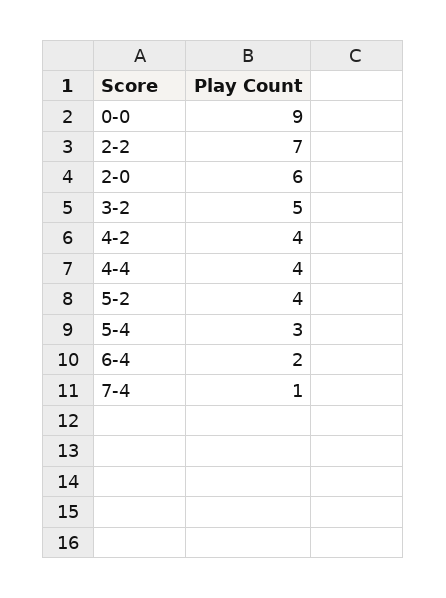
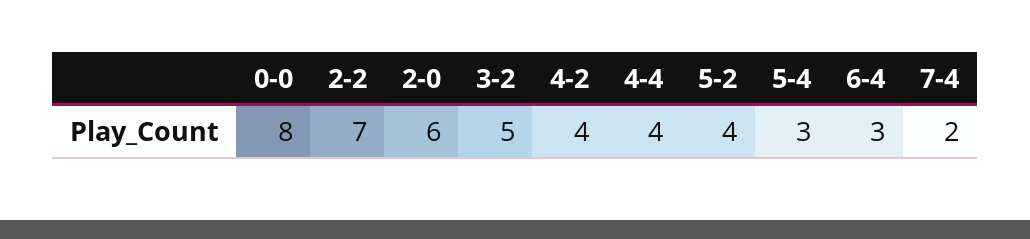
0-0: 9 -> 8
6-4: 2 -> 3
7-4: 1 -> 2

